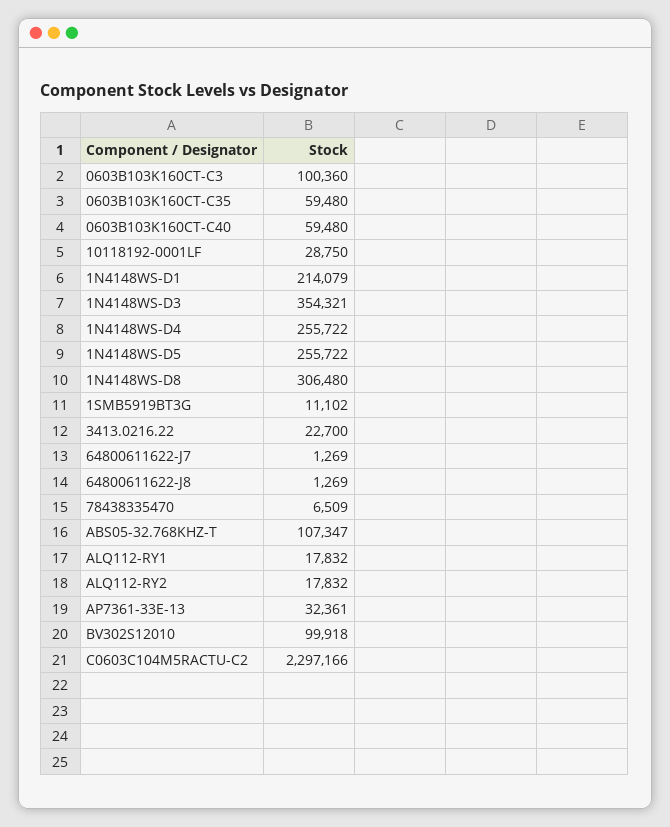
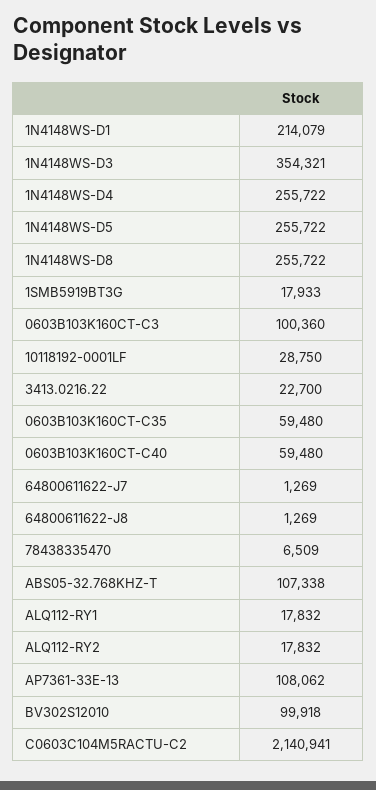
1N4148WS-D8: 306480 -> 255722
1SMB5919BT3G: 11102 -> 17933
ABS05-32.768KHZ-T: 107347 -> 107338
AP7361-33E-13: 32361 -> 108062
C0603C104M5RACTU-C2: 2297166 -> 2140941

